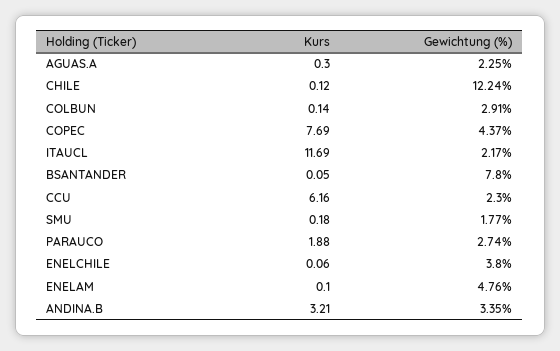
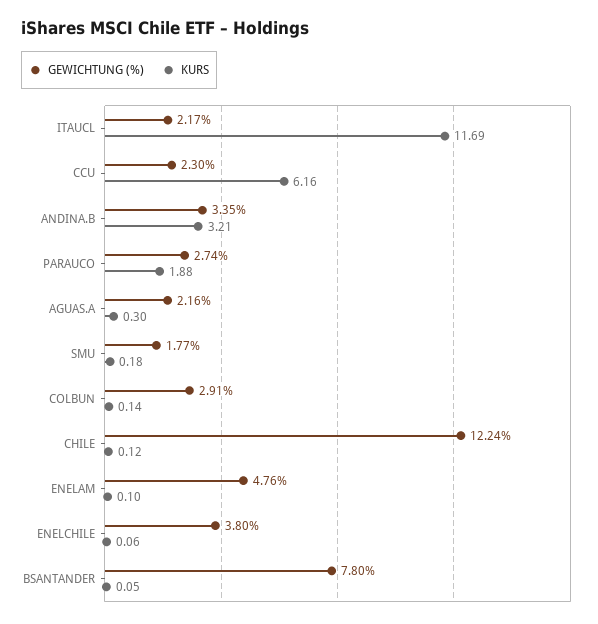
Gewichtung (%), AGUAS.A: 2.25 -> 2.16
Kurs, COPEC: 7.69 -> none
Gewichtung (%), COPEC: 4.37 -> none

